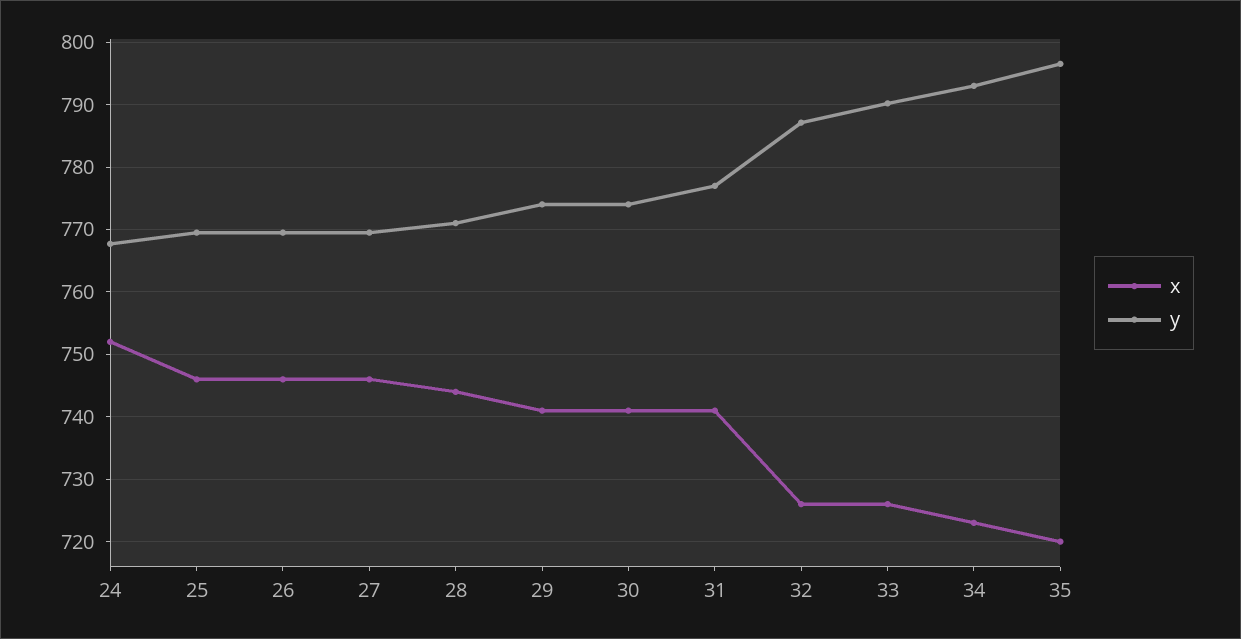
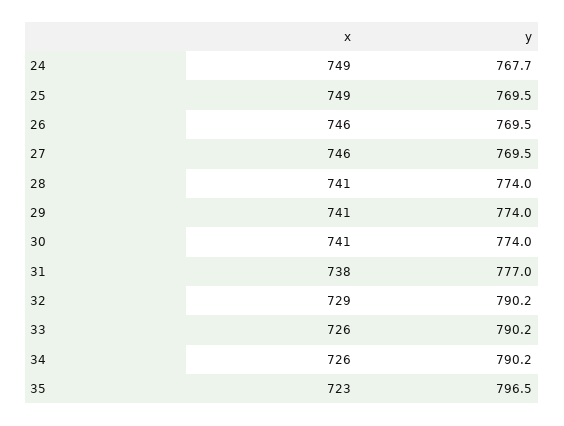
x, 24: 752 -> 749
x, 25: 746 -> 749
x, 28: 744 -> 741
y, 28: 771 -> 774
x, 31: 741 -> 738
x, 32: 726 -> 729
y, 32: 787 -> 790.2
x, 34: 723 -> 726
y, 34: 793 -> 790.2
x, 35: 720 -> 723

